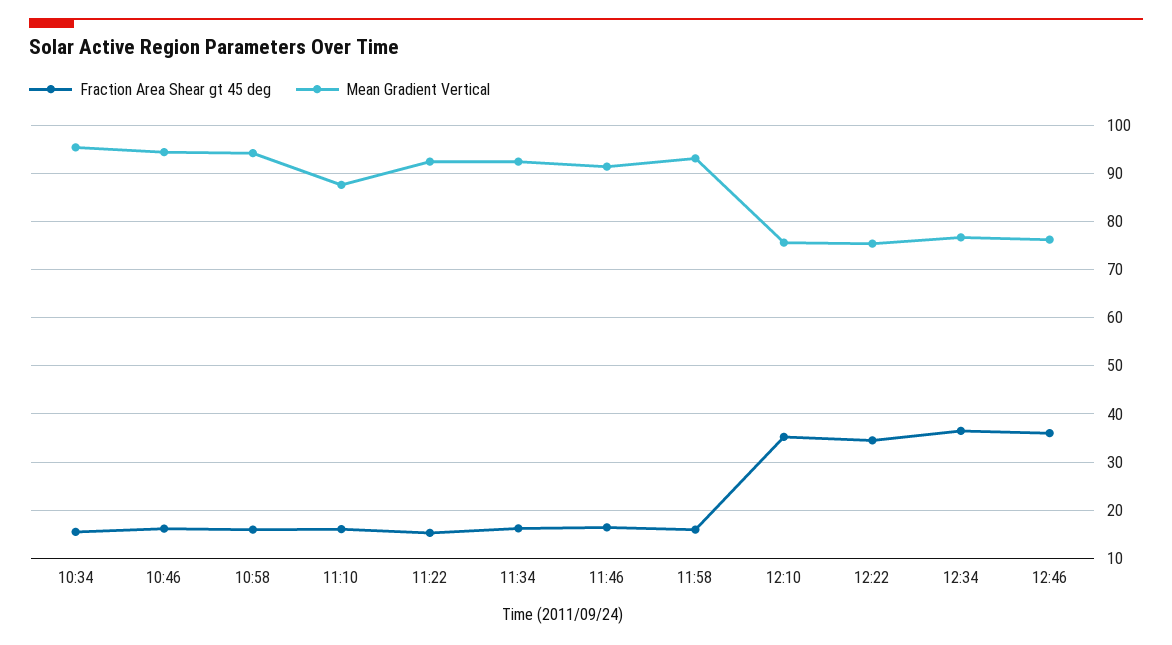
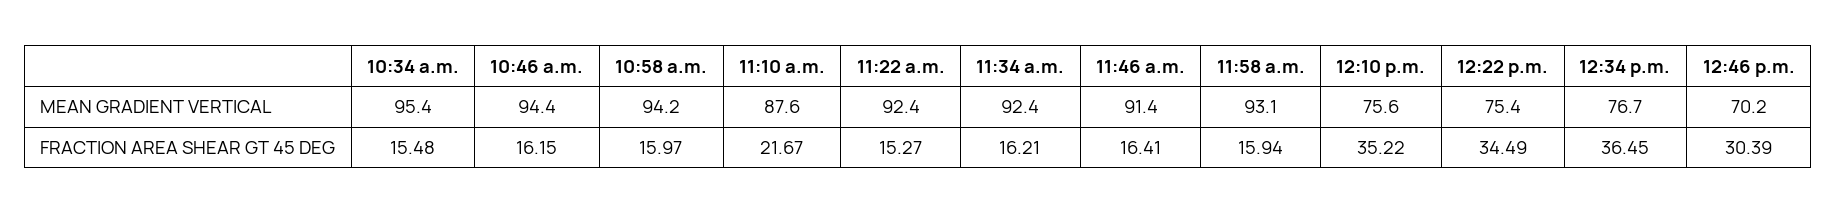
Fraction Area Shear gt 45 deg, 11:10: 16 -> 21.67
Fraction Area Shear gt 45 deg, 12:46: 36 -> 30.39
Mean Gradient Vertical, 12:46: 76 -> 70.2

